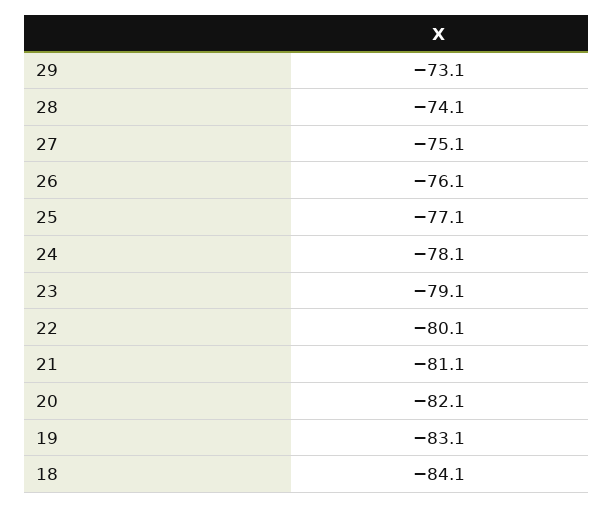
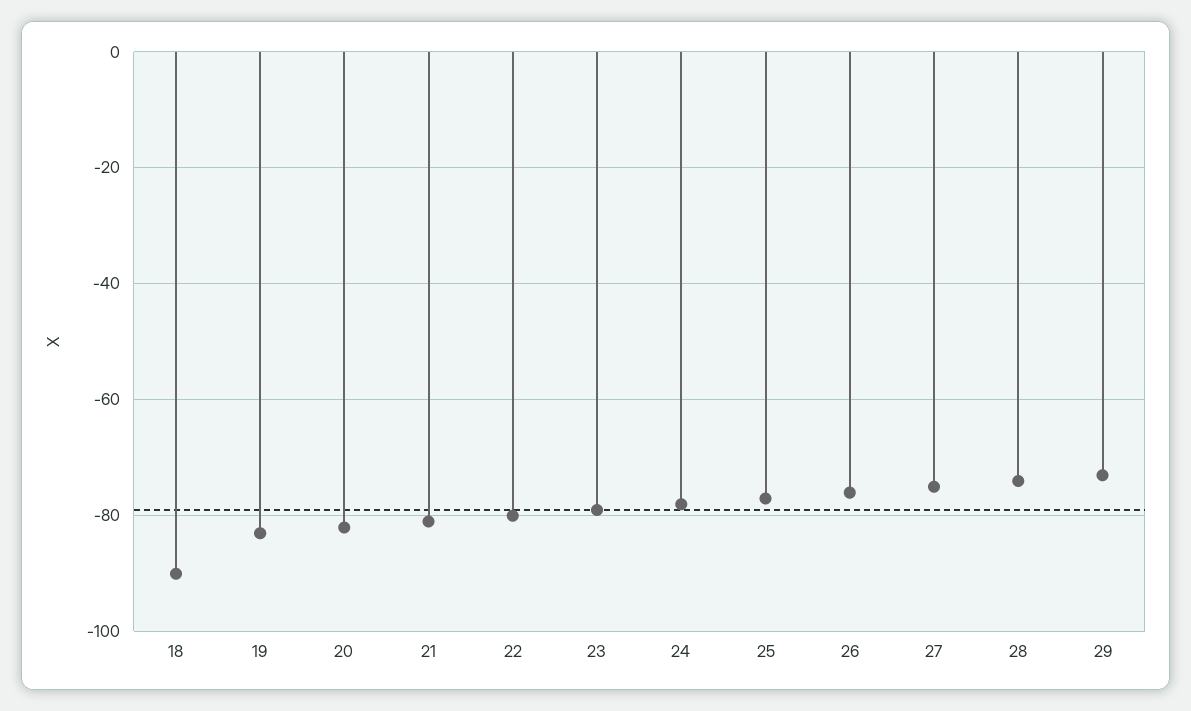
18: -84.1 -> -90

